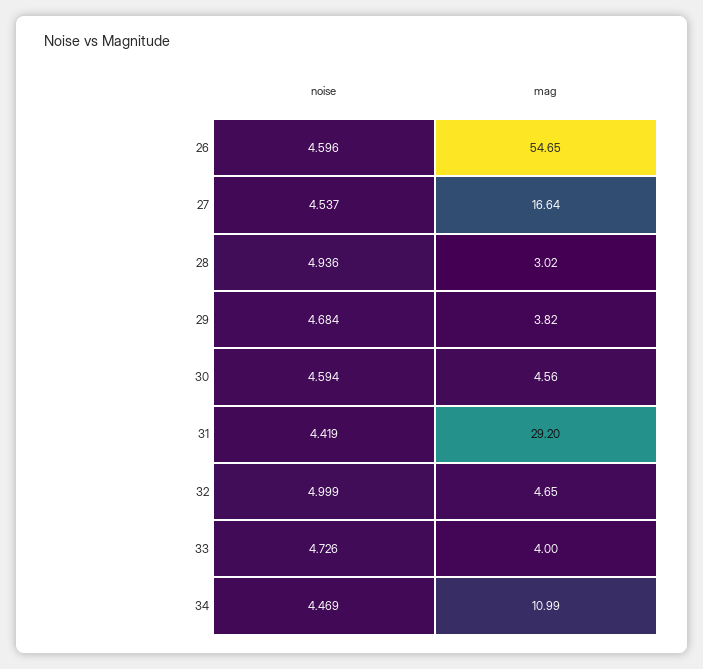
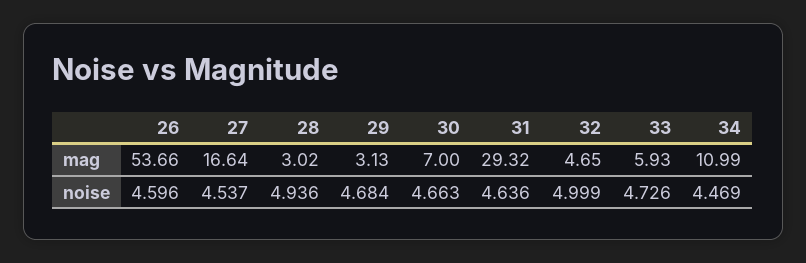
mag, 26: 54.65 -> 53.66
mag, 29: 3.82 -> 3.13
noise, 30: 4.594 -> 4.663
mag, 30: 4.56 -> 7
noise, 31: 4.419 -> 4.636
mag, 31: 29.2 -> 29.32
mag, 33: 4 -> 5.93

